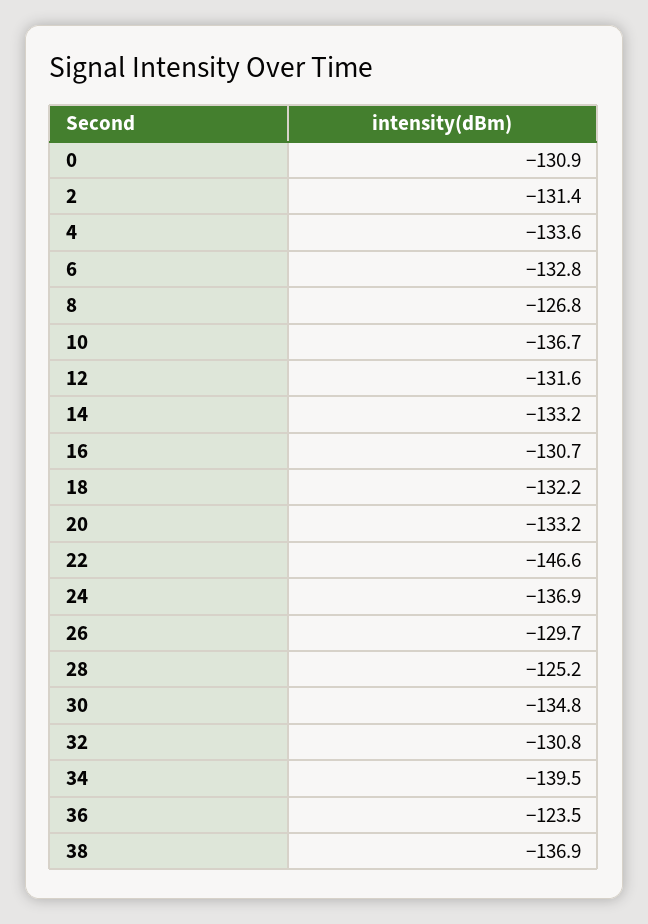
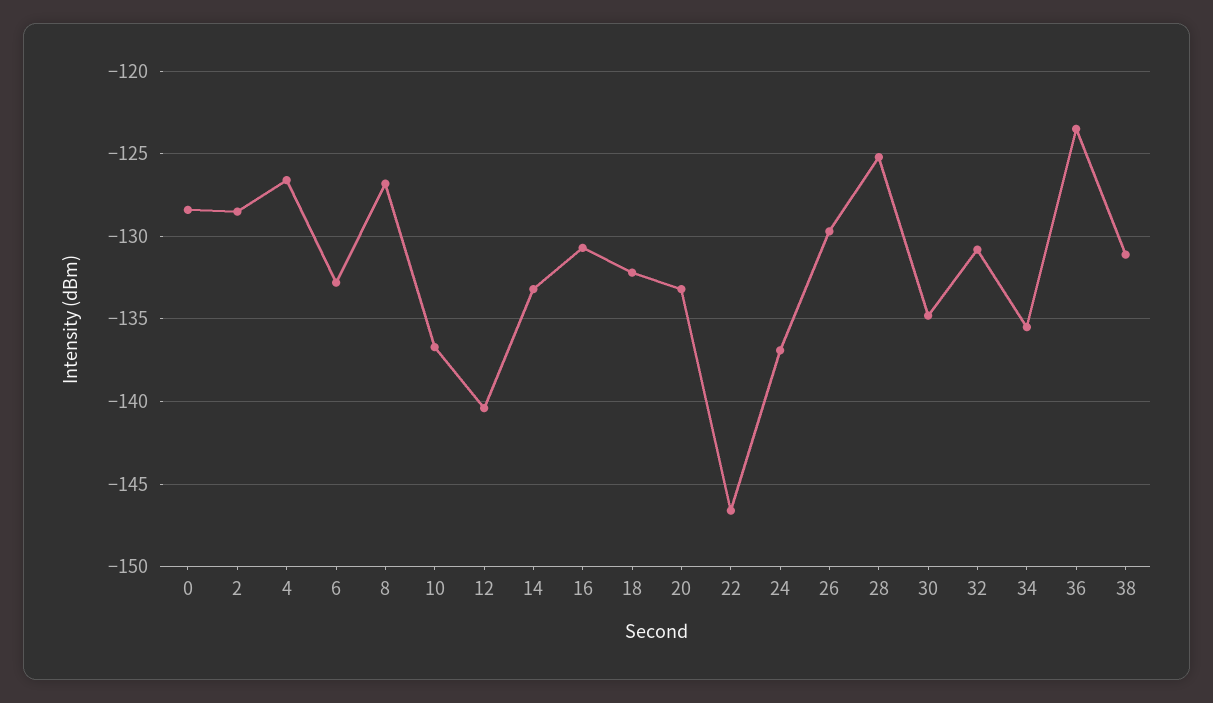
0: -130.9 -> -128.5
2: -131.4 -> -128.5
4: -133.6 -> -126.5
12: -131.6 -> -140.5
34: -139.5 -> -135.5
38: -136.9 -> -131

